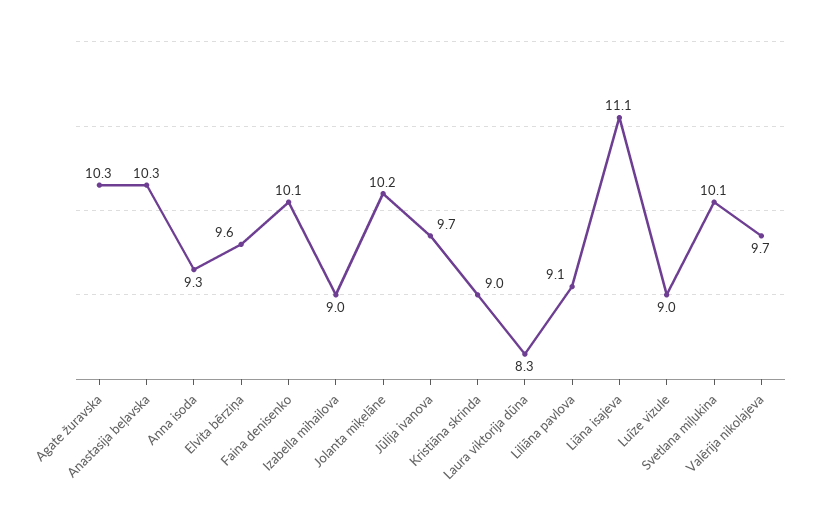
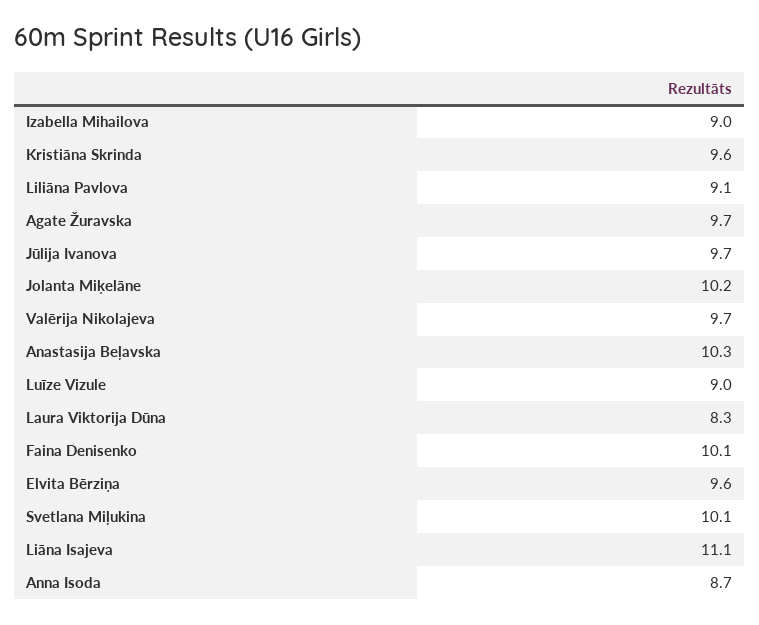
Agate žuravska: 10.3 -> 9.7
Anna isoda: 9.3 -> 8.7
Kristiāna skrinda: 9 -> 9.6

